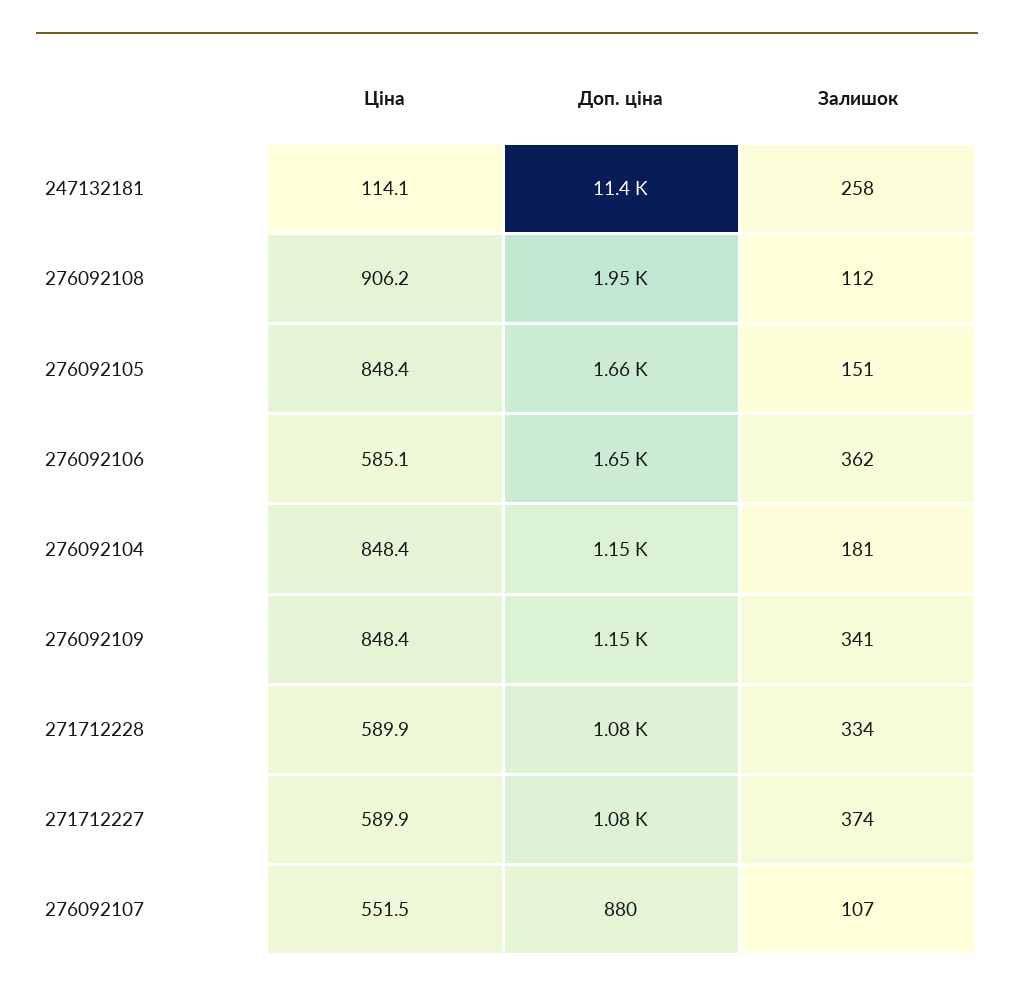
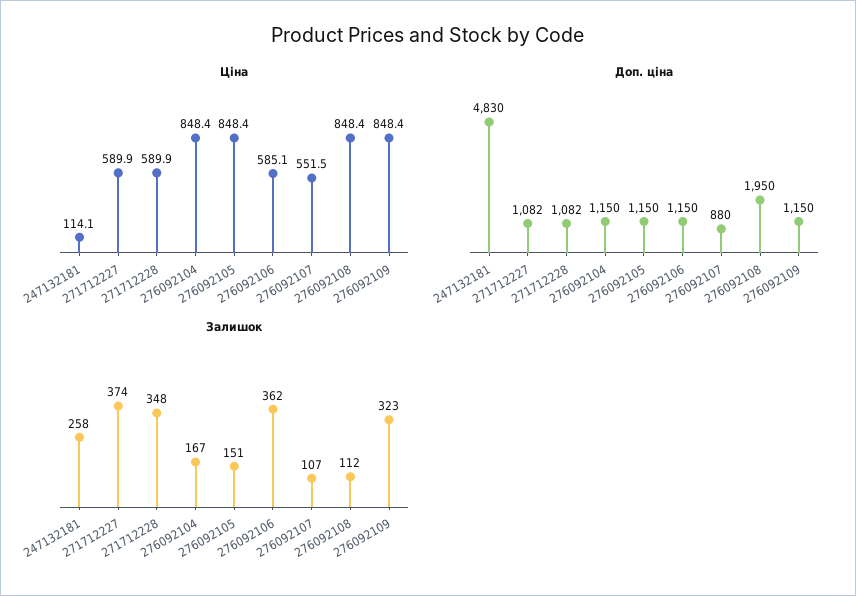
Доп. ціна, 247132181: 11400 -> 4830
Ціна, 276092108: 906.2 -> 848.4
Доп. ціна, 276092105: 1660 -> 1150
Доп. ціна, 276092106: 1650 -> 1150
Залишок, 276092104: 181 -> 167
Залишок, 276092109: 341 -> 323
Залишок, 271712228: 334 -> 348

